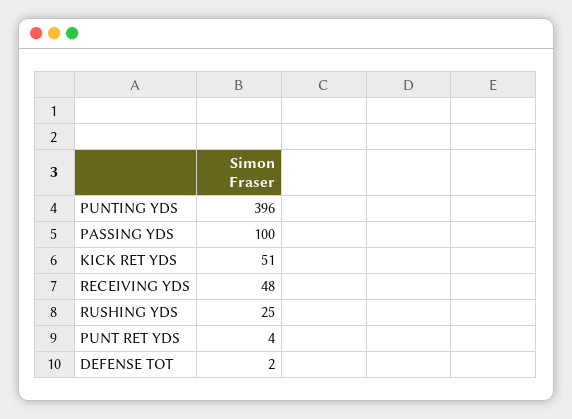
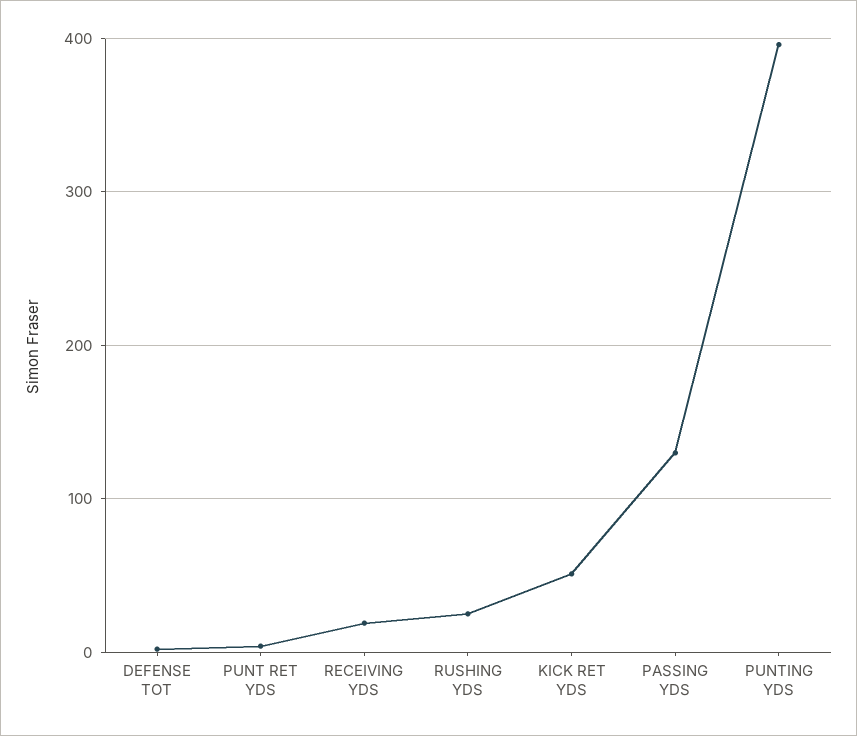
PASSING YDS: 100 -> 130
RECEIVING YDS: 48 -> 20

